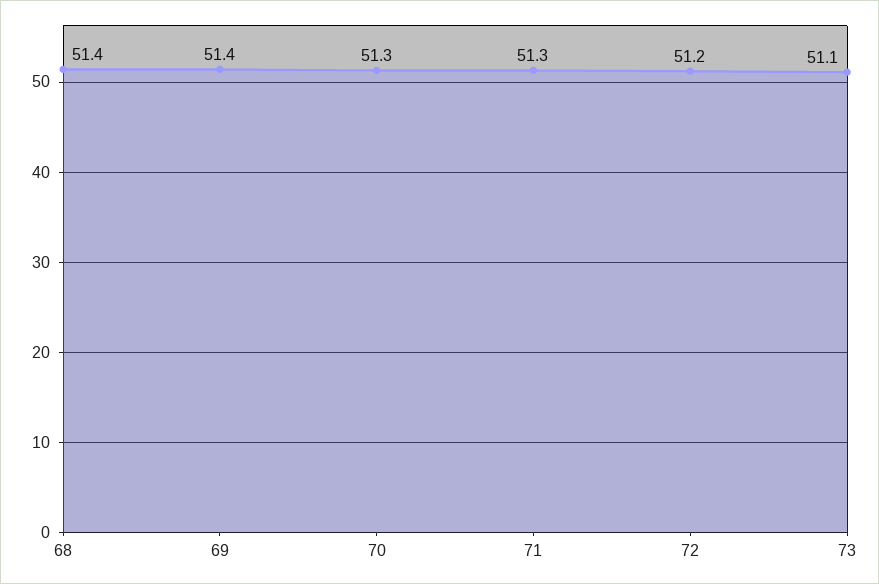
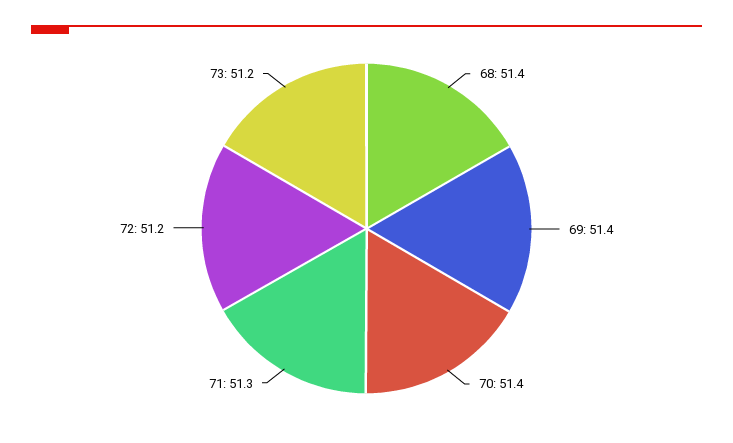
70: 51.3 -> 51.4
73: 51.1 -> 51.2

